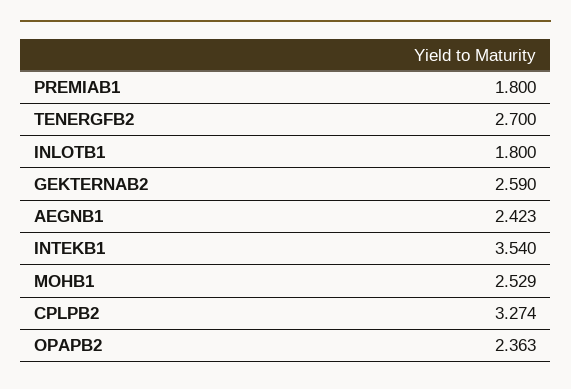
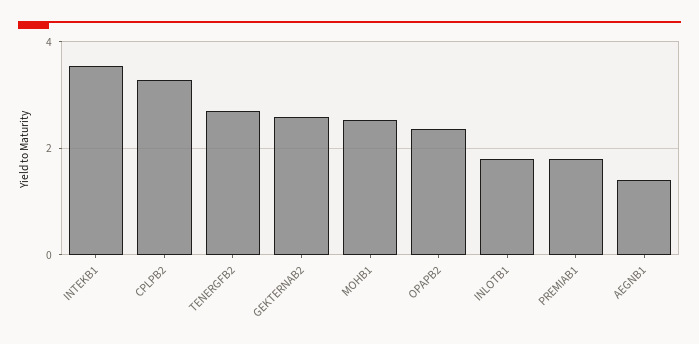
AEGNB1: 2.423 -> 1.4

